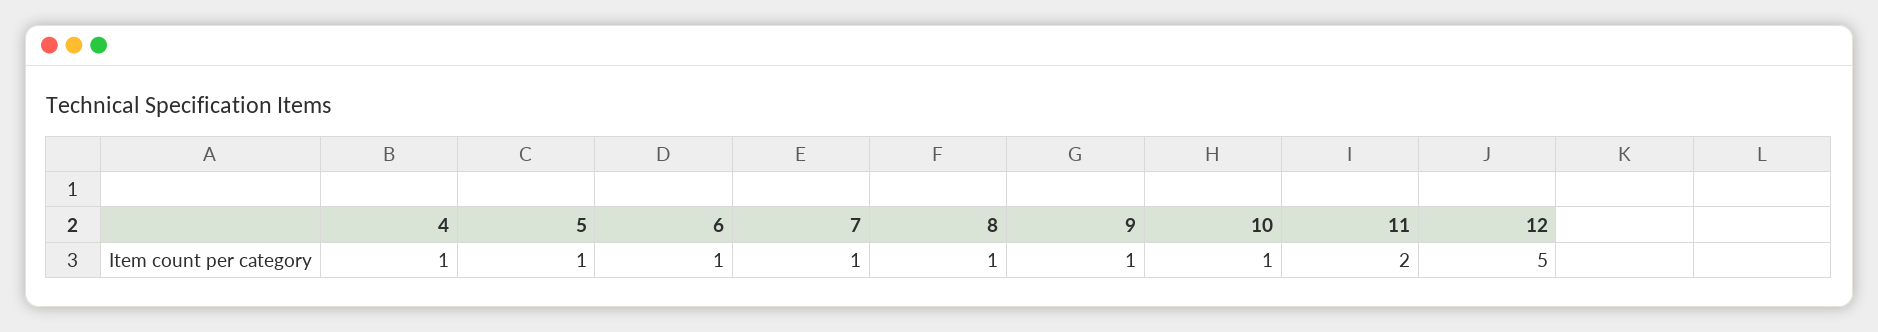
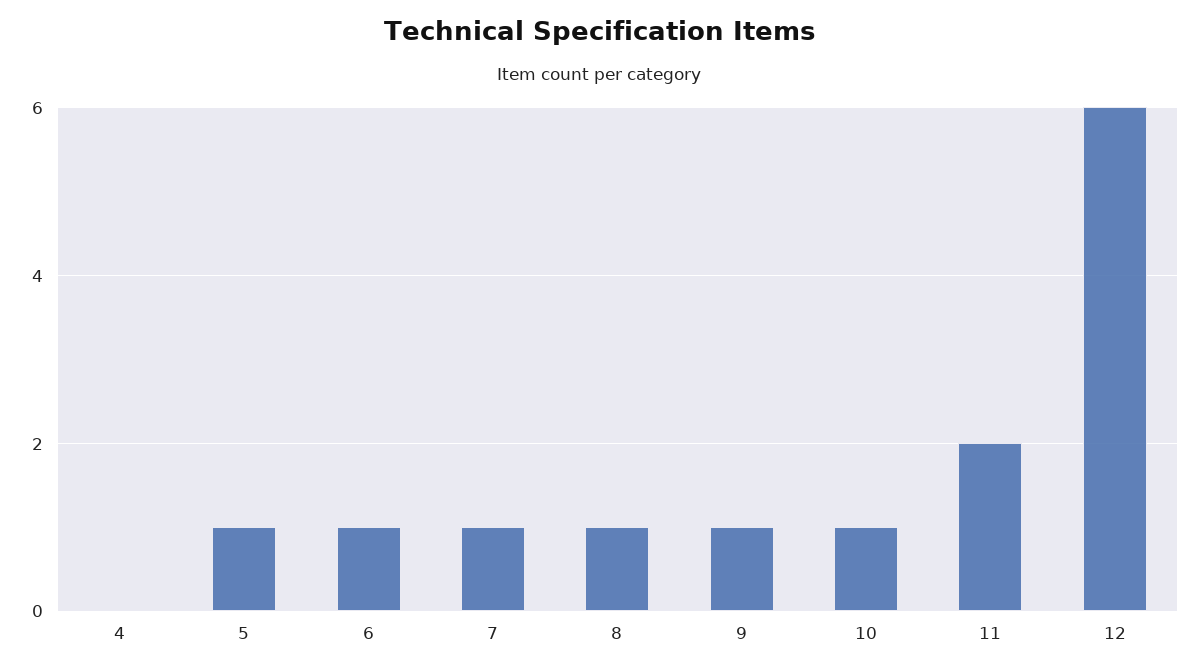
4: 1 -> 0
12: 5 -> 6

